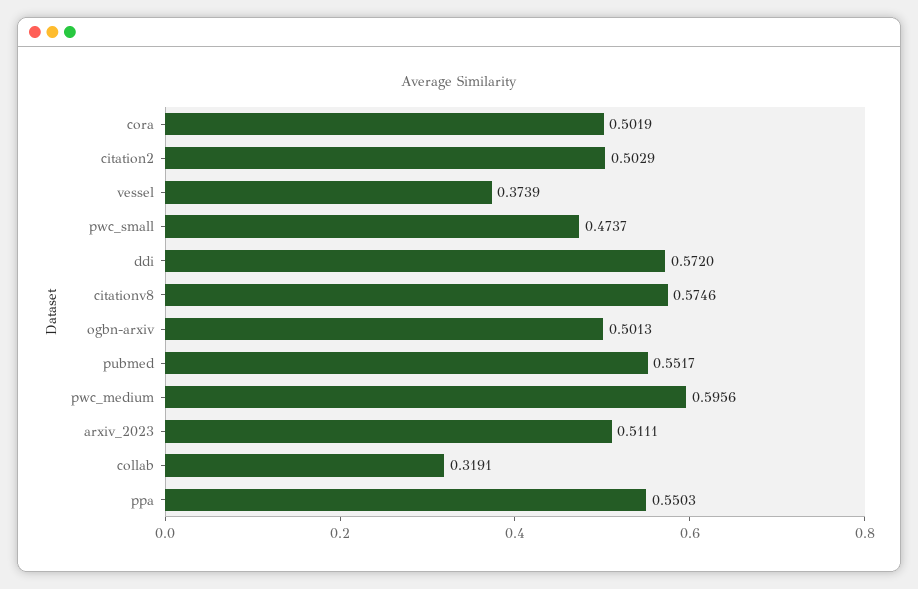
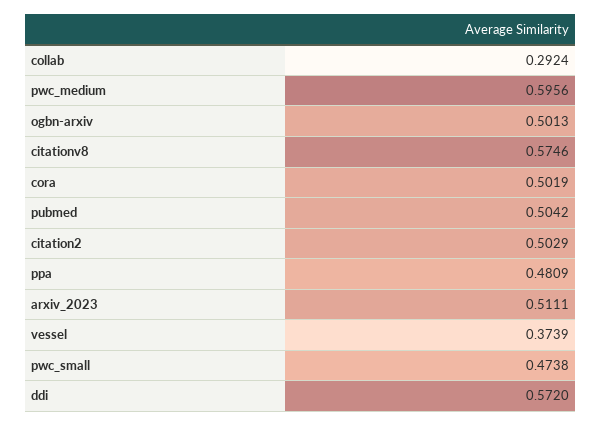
pwc_small: 0.4737 -> 0.4738
pubmed: 0.5517 -> 0.5042
collab: 0.3191 -> 0.2924
ppa: 0.5503 -> 0.4809

